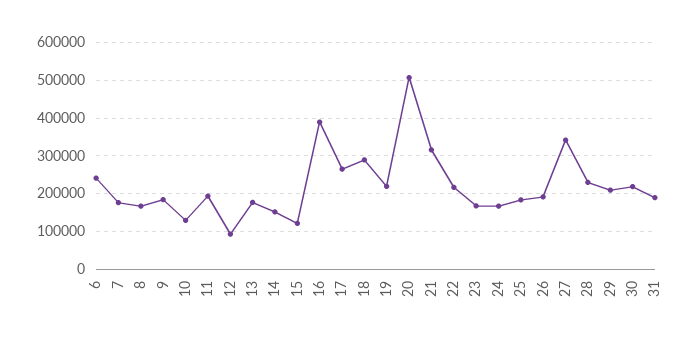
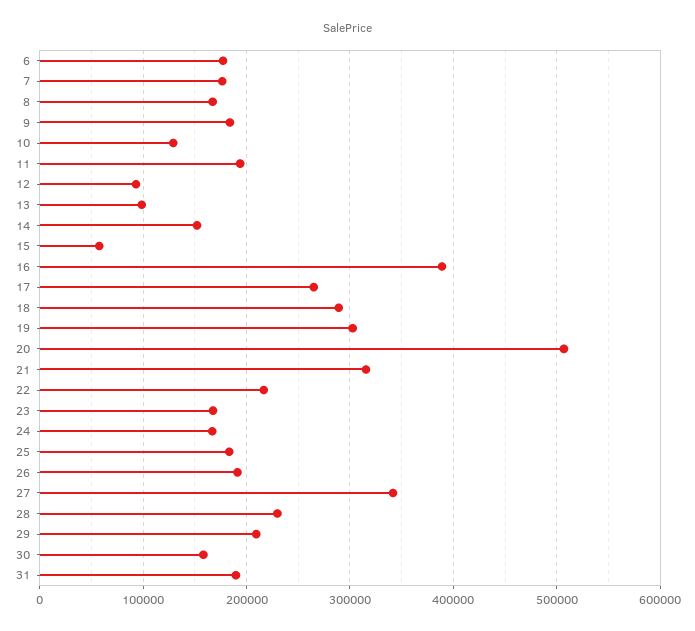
6: 240000 -> 180000
13: 180000 -> 100000
15: 120000 -> 60000
19: 220000 -> 300000
30: 220000 -> 160000

